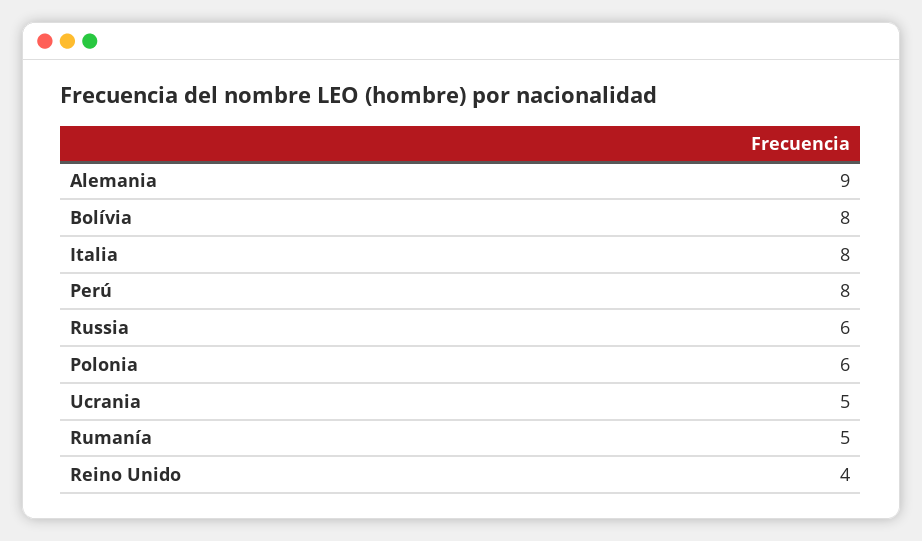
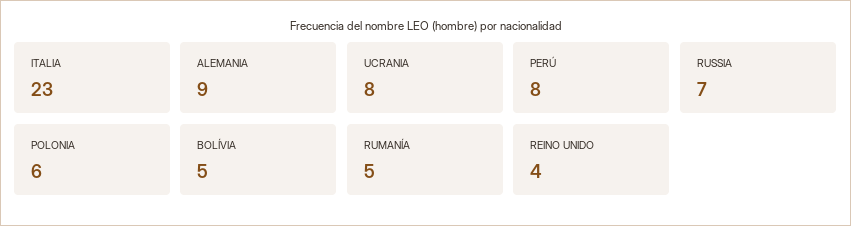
Bolívia: 8 -> 5
Italia: 8 -> 23
Russia: 6 -> 7
Ucrania: 5 -> 8

